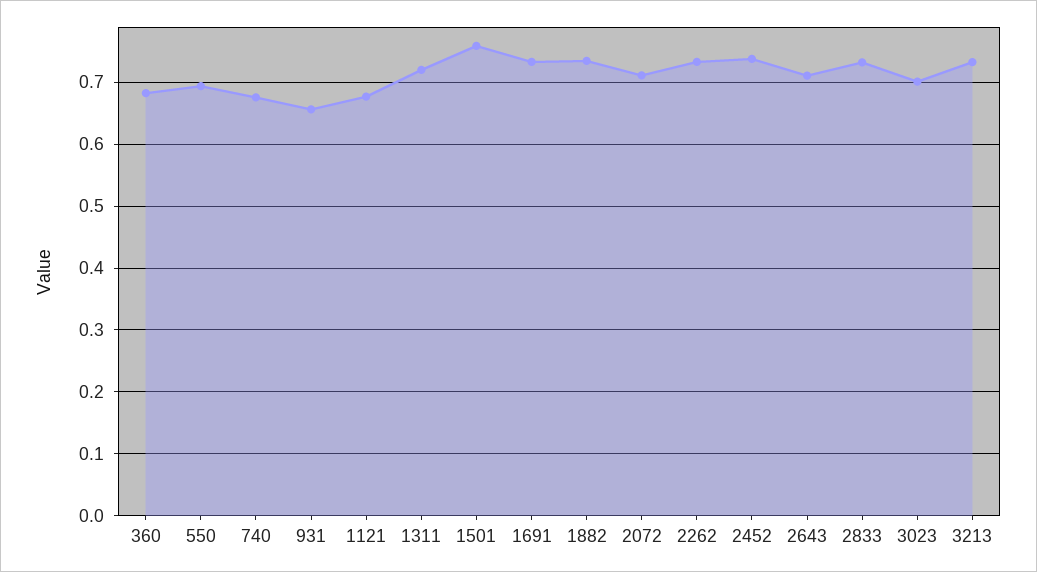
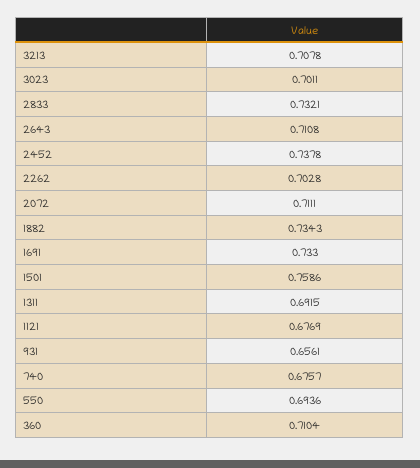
360: 0.68 -> 0.7104
1311: 0.72 -> 0.6915
2262: 0.73 -> 0.7028
3213: 0.73 -> 0.7078

